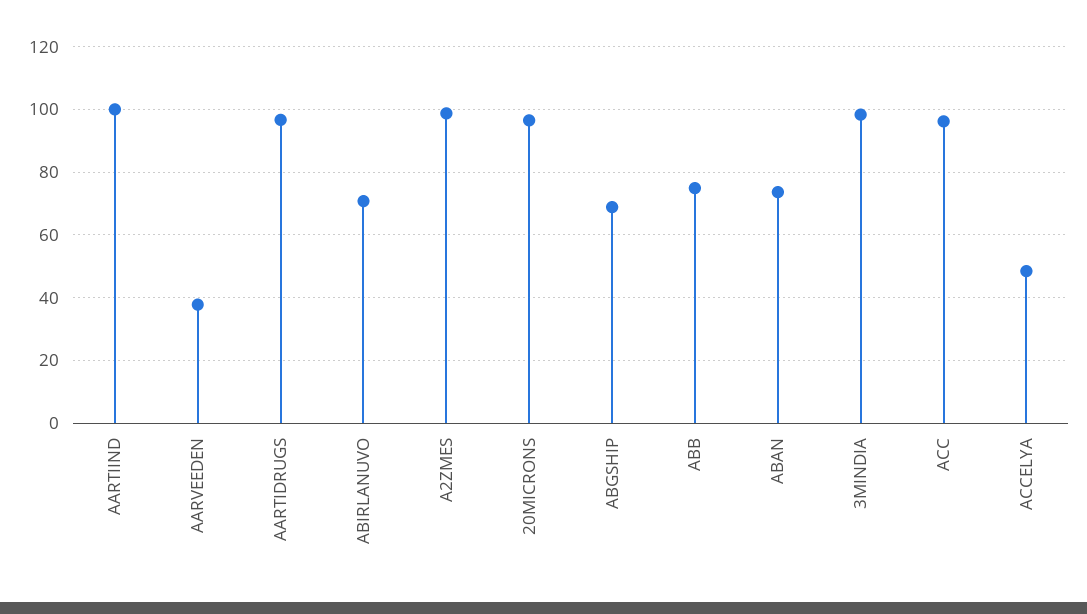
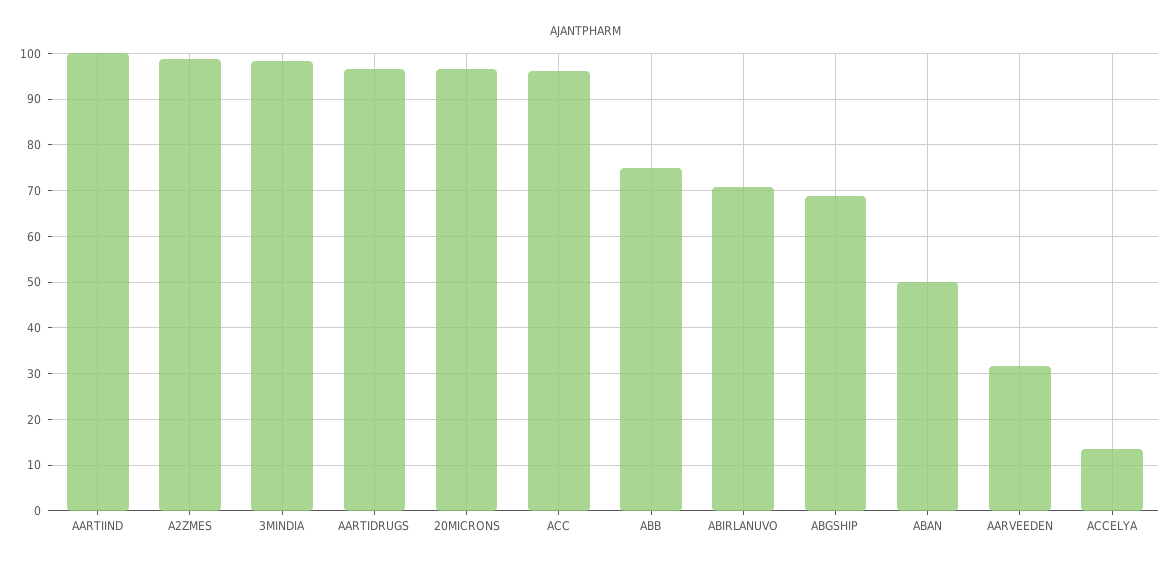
AARVEEDEN: 38 -> 32
ABAN: 74 -> 50
ACCELYA: 48 -> 14

